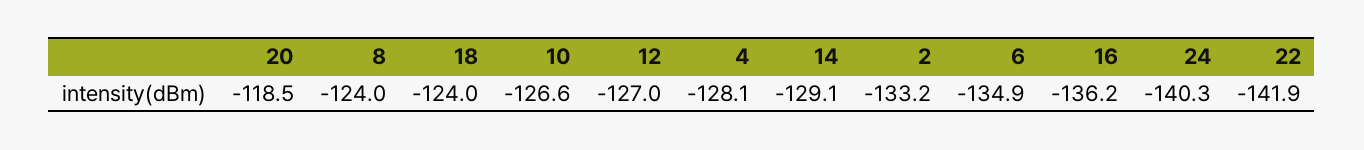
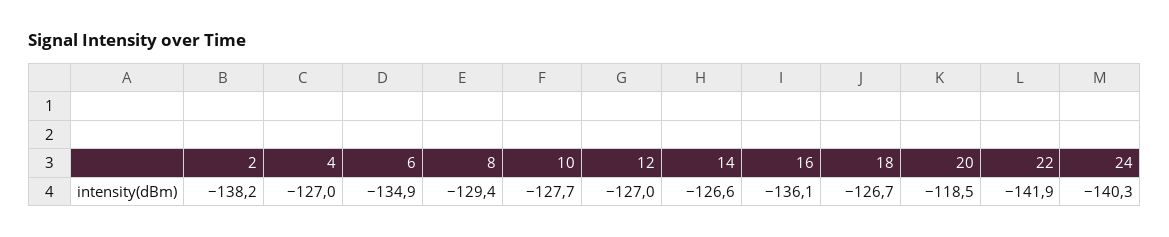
8: -124 -> -129.4
18: -124 -> -126.7
10: -126.6 -> -127.7
4: -128.1 -> -127
14: -129.1 -> -126.6
2: -133.2 -> -138.2
16: -136.2 -> -136.1

